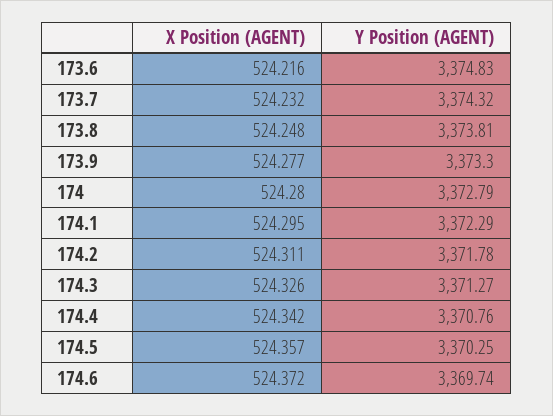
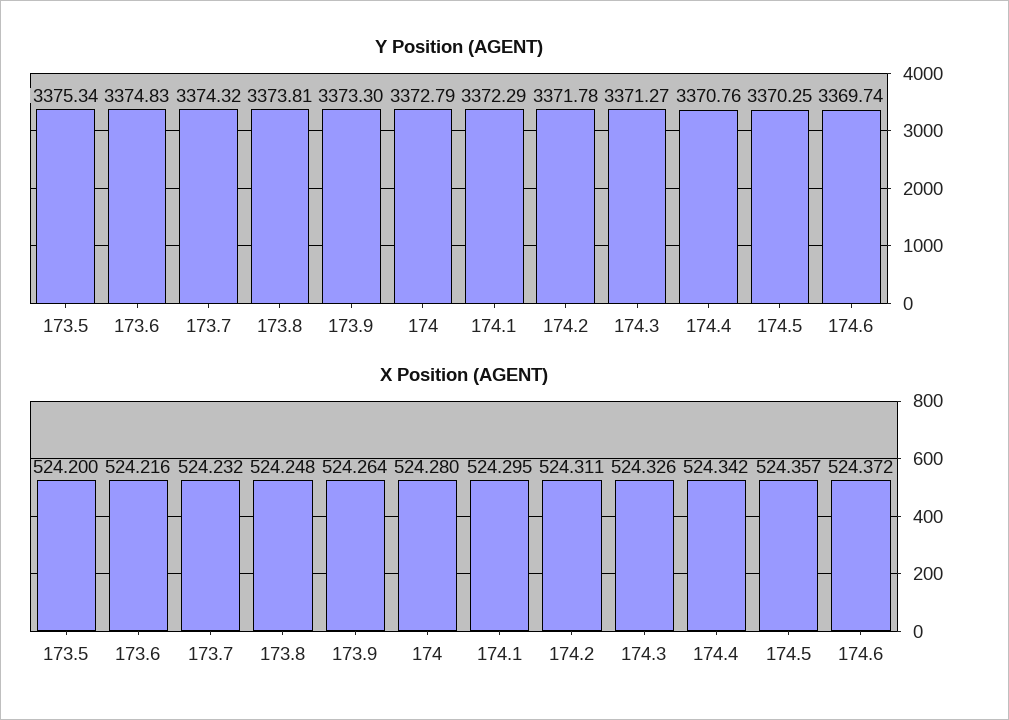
X Position (AGENT), 173.9: 524.277 -> 524.264
Y Position (AGENT), 173.5: none -> 3375.34
X Position (AGENT), 173.5: none -> 524.2

